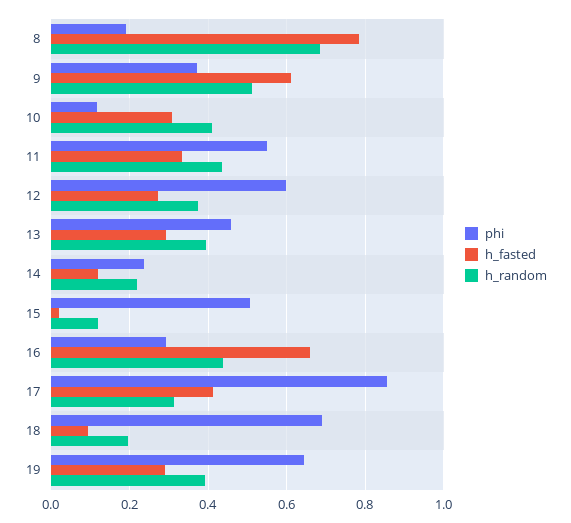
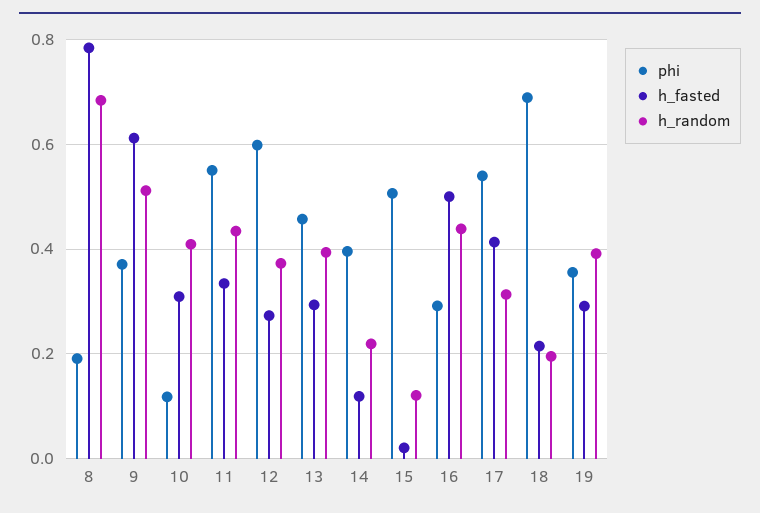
phi, 14: 0.24 -> 0.4
h_fasted, 16: 0.66 -> 0.5
phi, 17: 0.86 -> 0.54
h_fasted, 18: 0.1 -> 0.22
phi, 19: 0.64 -> 0.36

